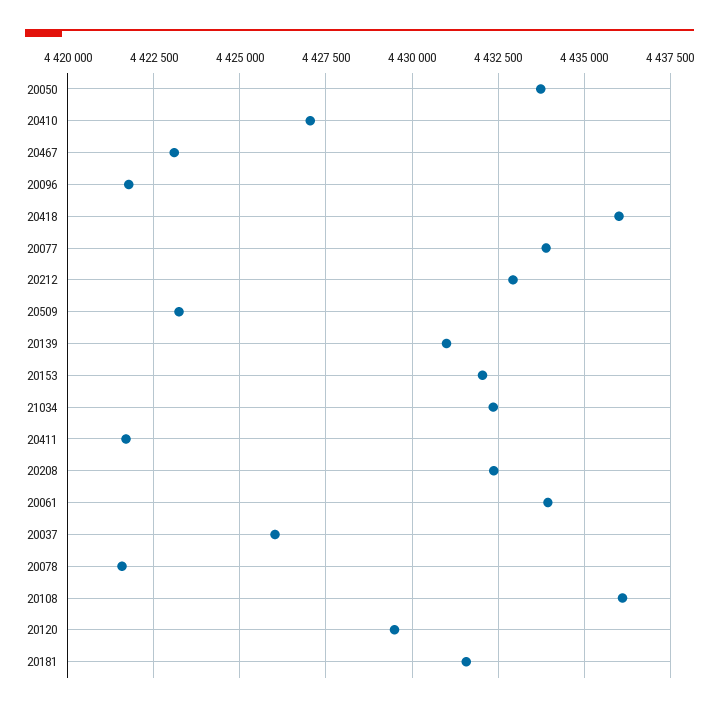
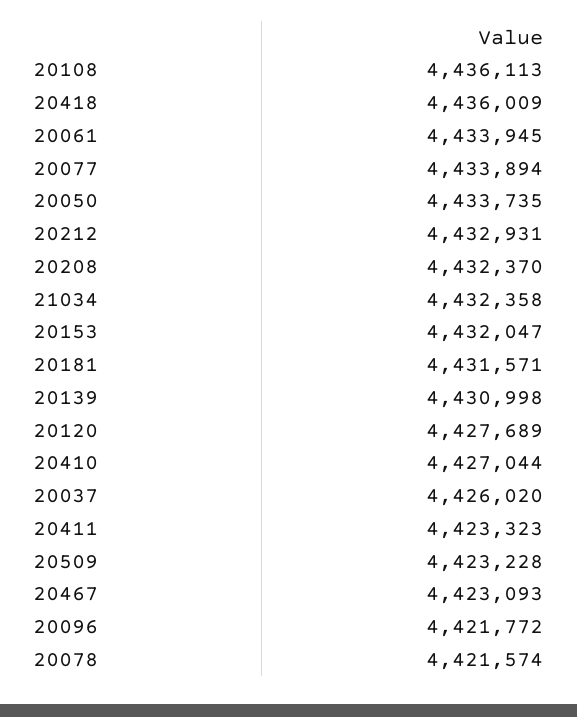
20411: 4421750 -> 4423323
20120: 4429500 -> 4427689

